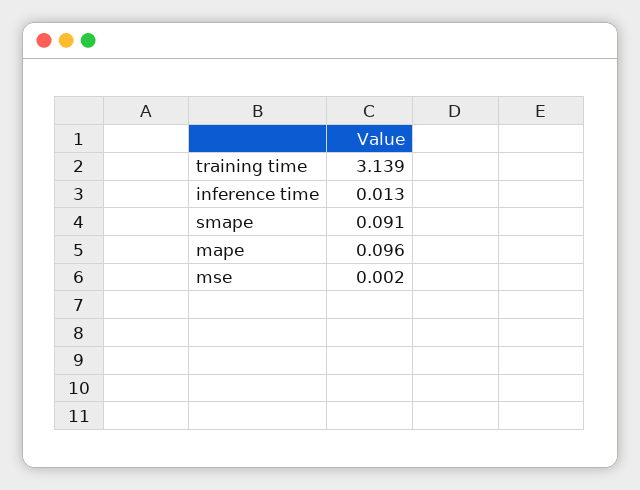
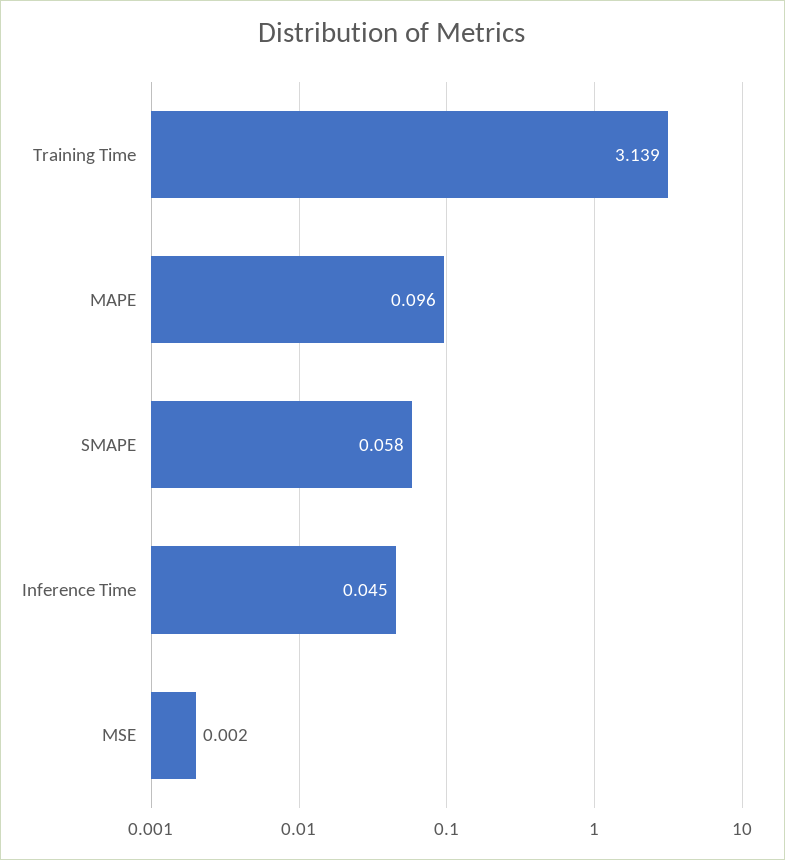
inference time: 0.013 -> 0.045
smape: 0.091 -> 0.058

